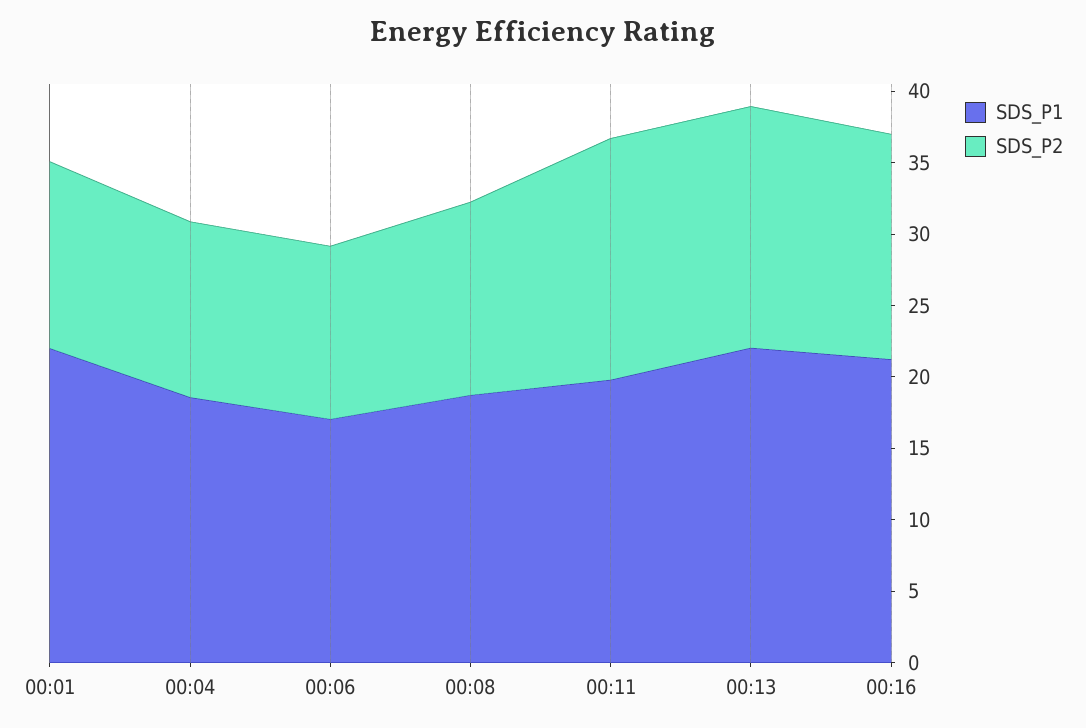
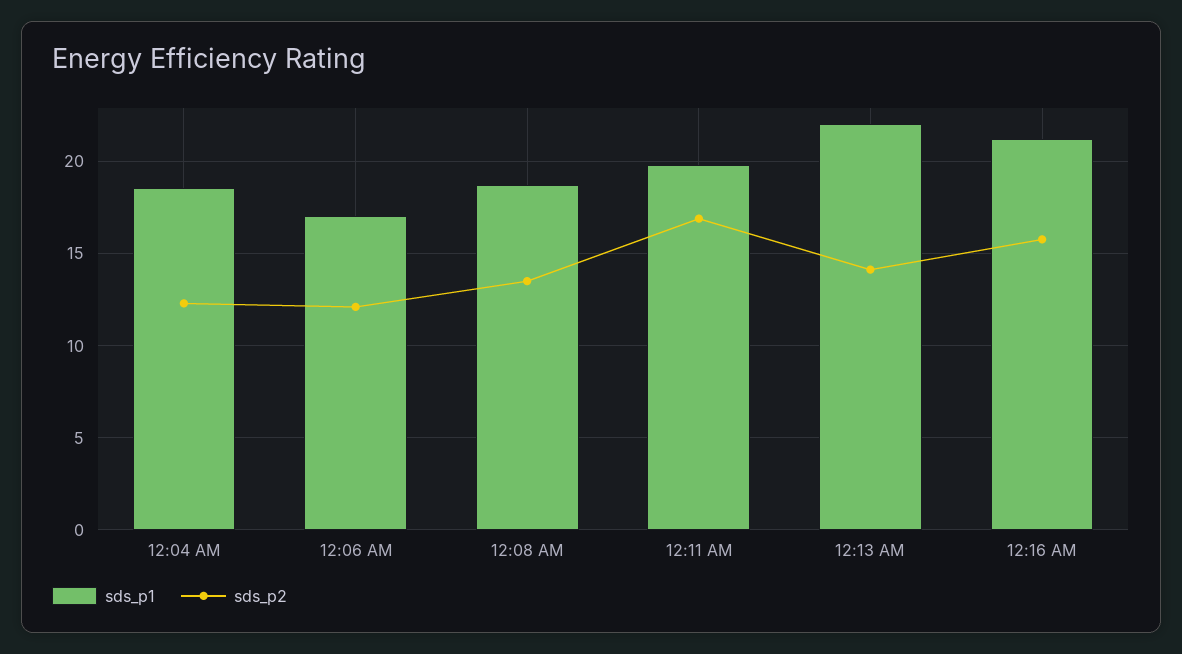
SDS_P1, 00:01: 22 -> none
SDS_P2, 00:01: 13 -> none
SDS_P2, 00:13: 17 -> 14

